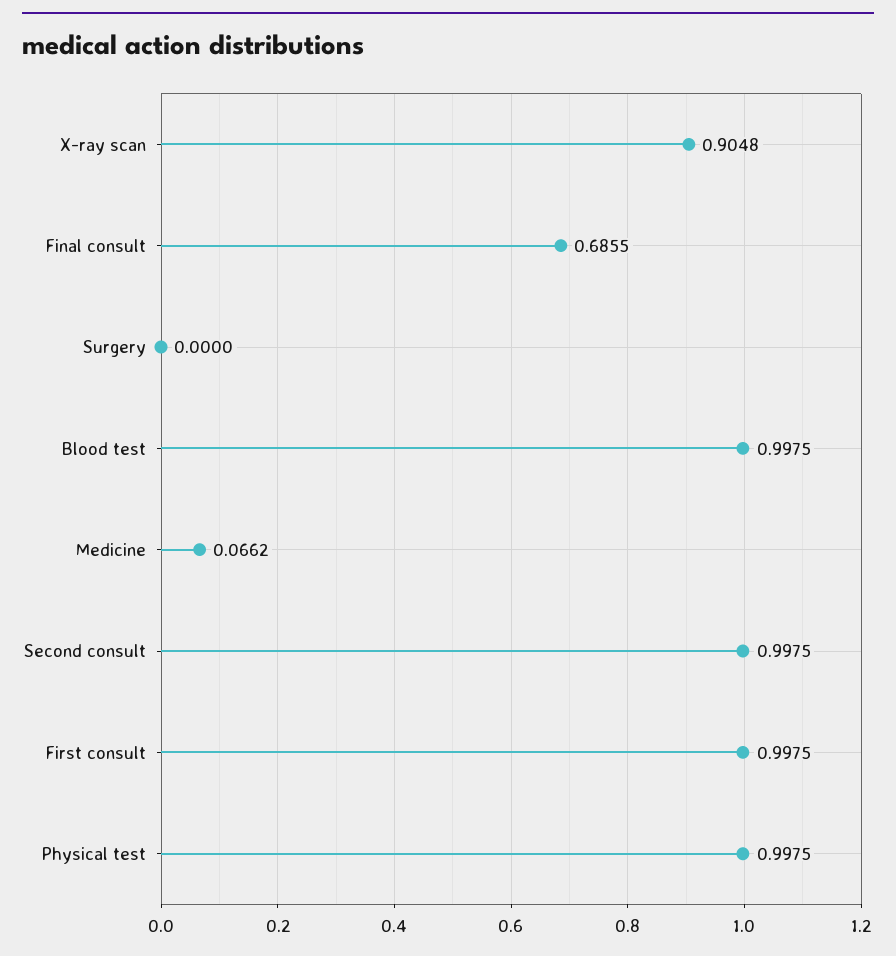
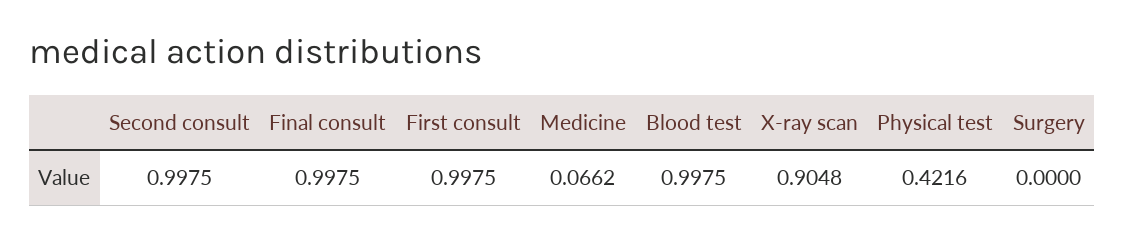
Final consult: 0.6855 -> 0.9975
Physical test: 0.9975 -> 0.4216

